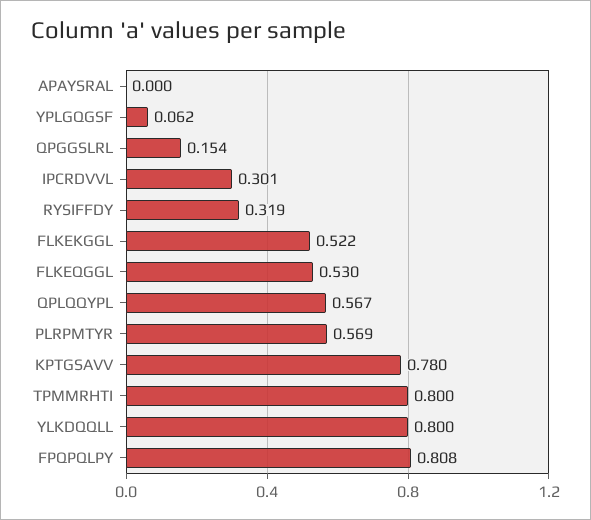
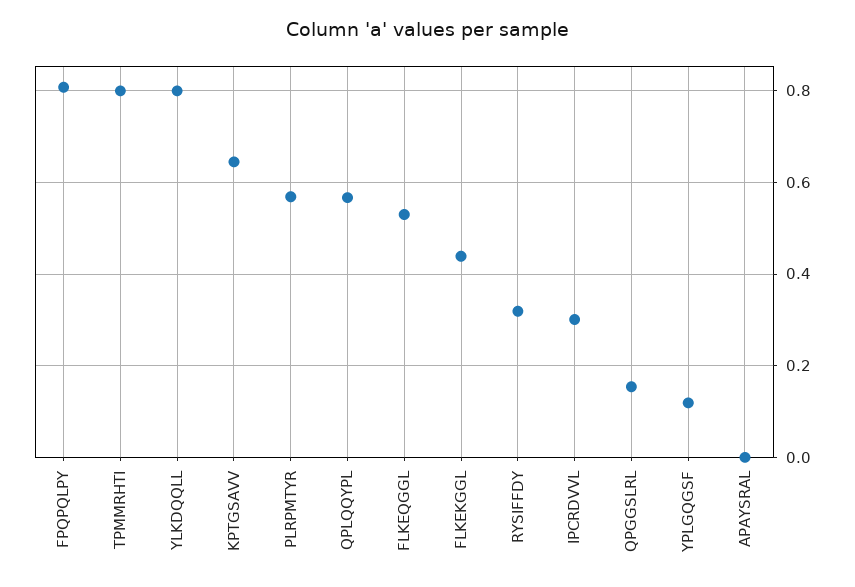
YPLGQGSF: 0.062 -> 0.12
FLKEKGGL: 0.522 -> 0.44
KPTGSAVV: 0.78 -> 0.64

